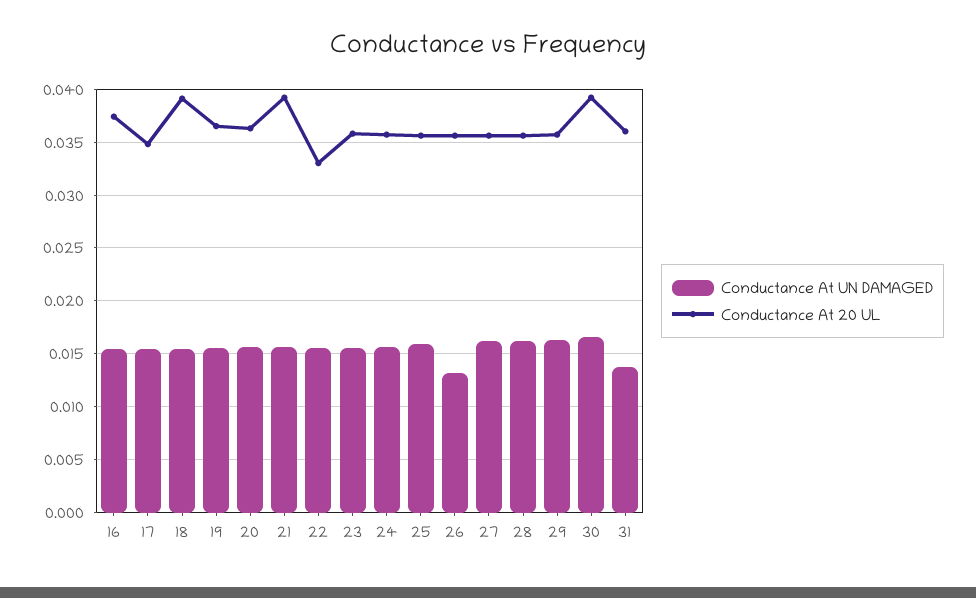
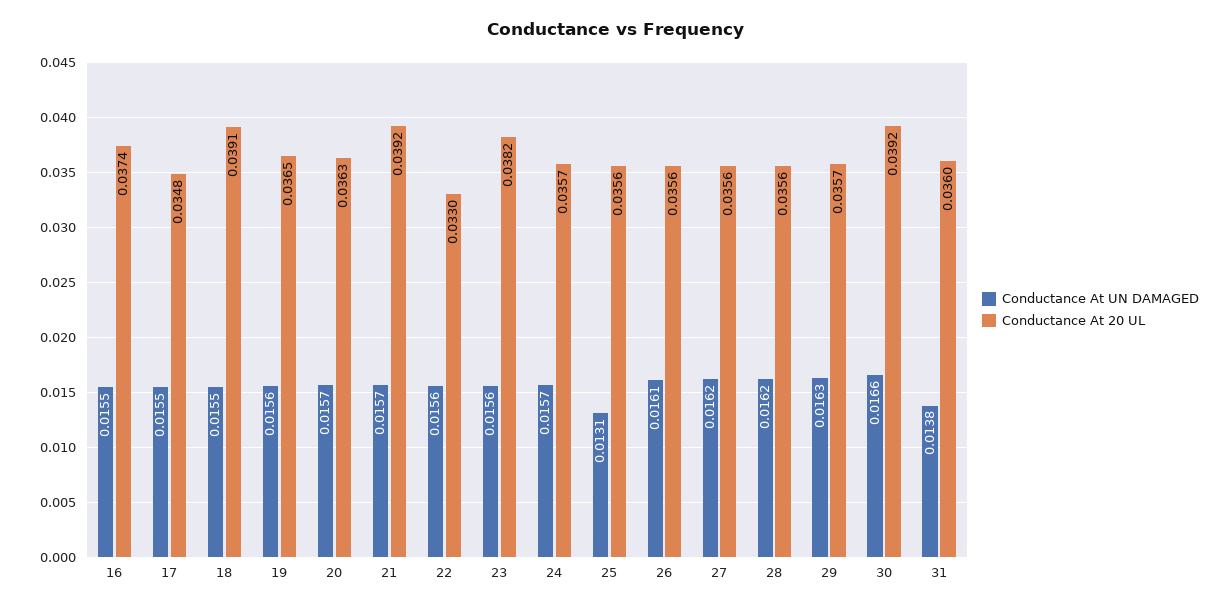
Conductance At 20 UL, 23: 0.036 -> 0.0382
Conductance At UN DAMAGED, 25: 0.016 -> 0.0131
Conductance At UN DAMAGED, 26: 0.013 -> 0.0161

